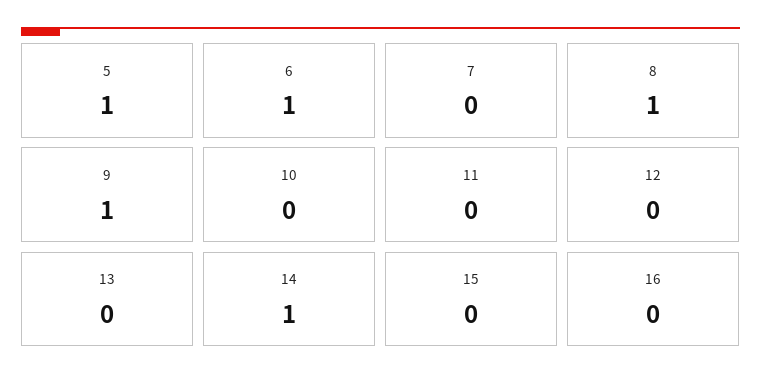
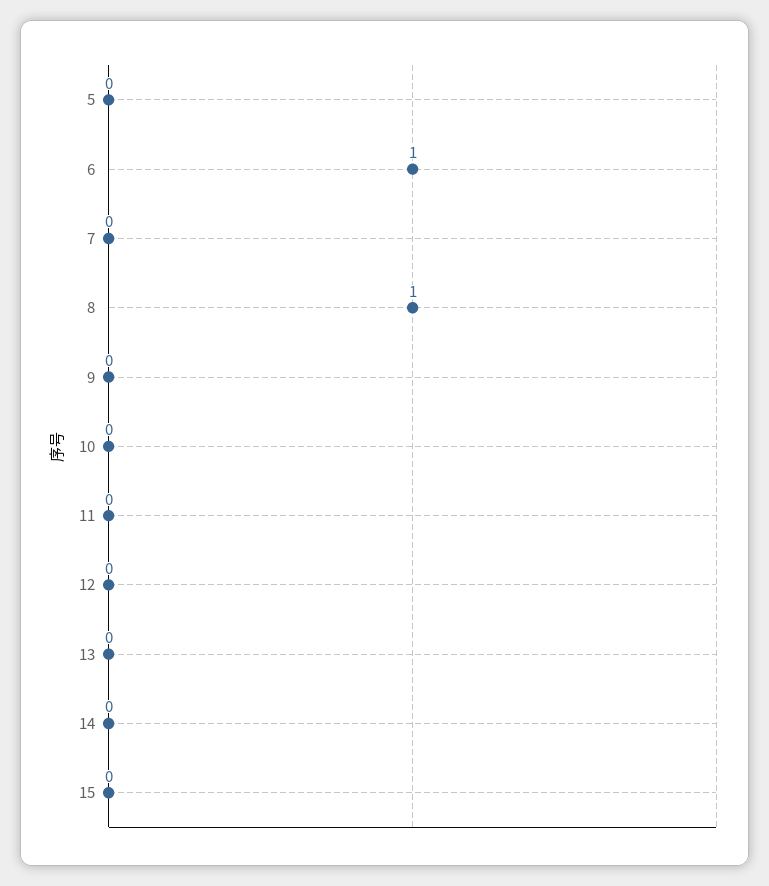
5: 1 -> 0
9: 1 -> 0
14: 1 -> 0
16: 0 -> none

